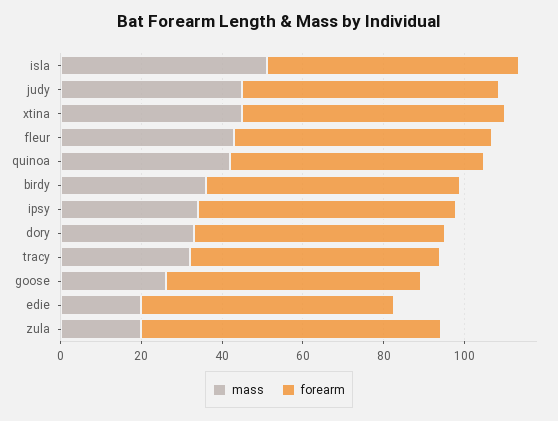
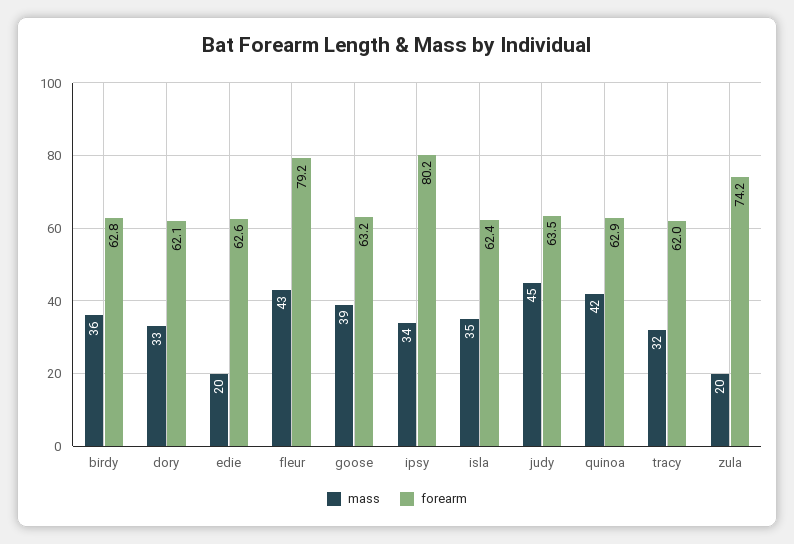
mass, isla: 50 -> 35
mass, xtina: 45 -> none
forearm, xtina: 65 -> none
forearm, fleur: 65 -> 79.2
forearm, ipsy: 65 -> 80.2
mass, goose: 25 -> 39

